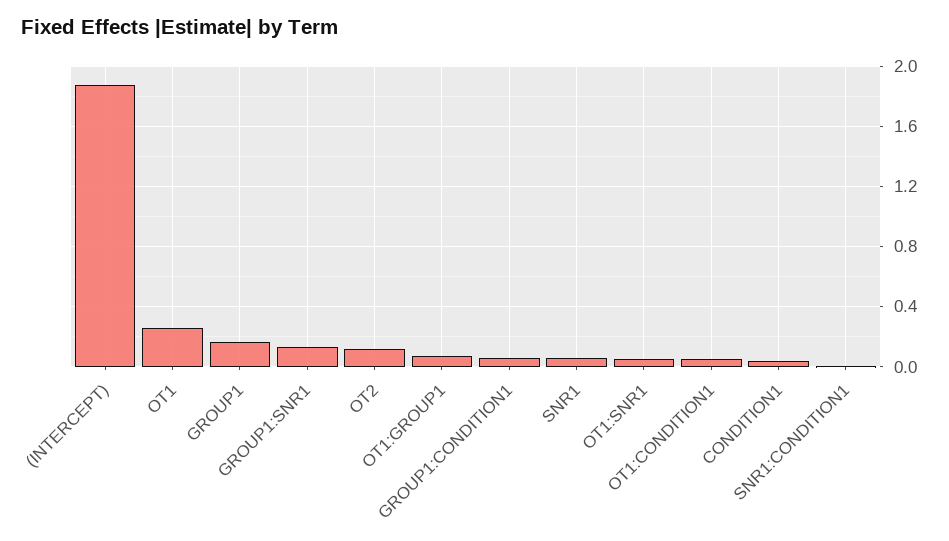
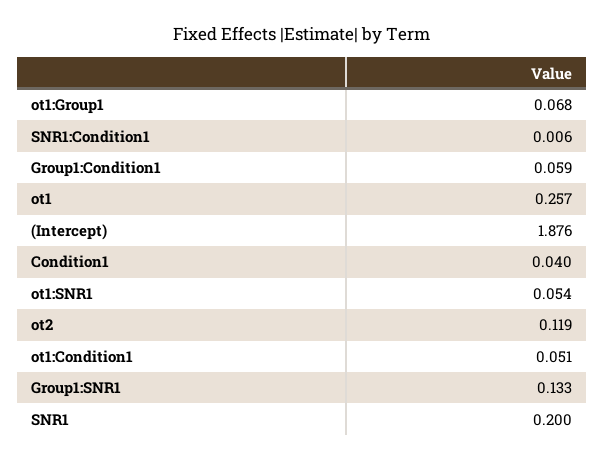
GROUP1: 0.15 -> none
SNR1: 0.05 -> 0.2

